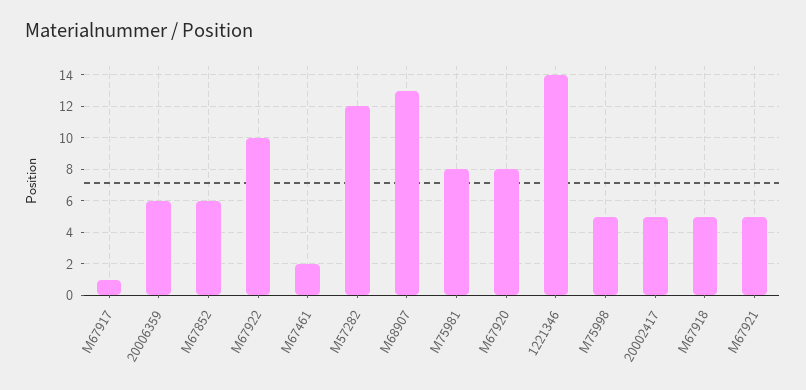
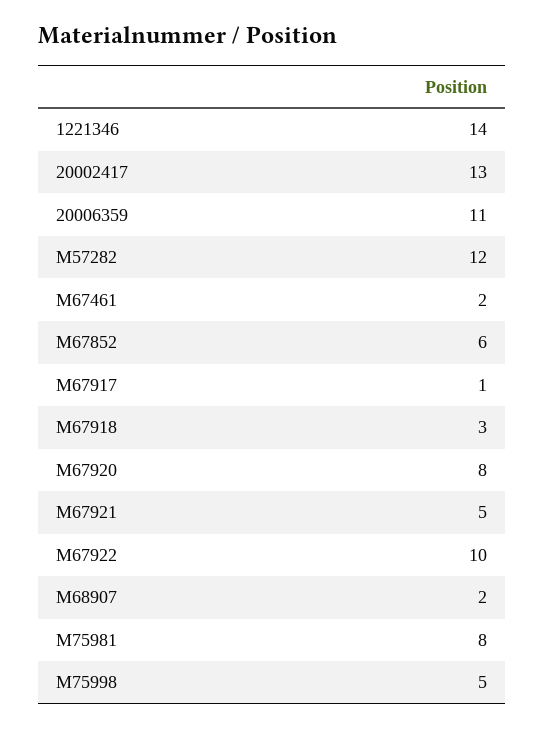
20006359: 6 -> 11
M68907: 13 -> 2
20002417: 5 -> 13
M67918: 5 -> 3

